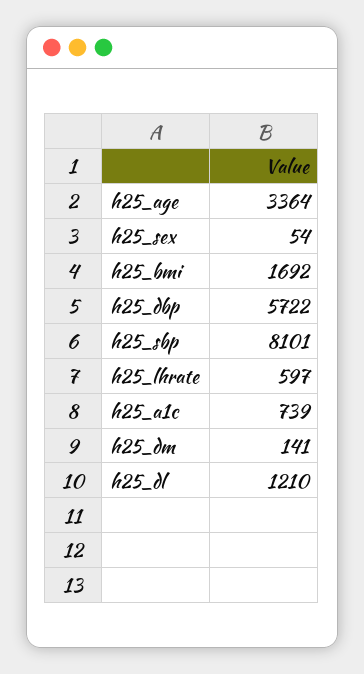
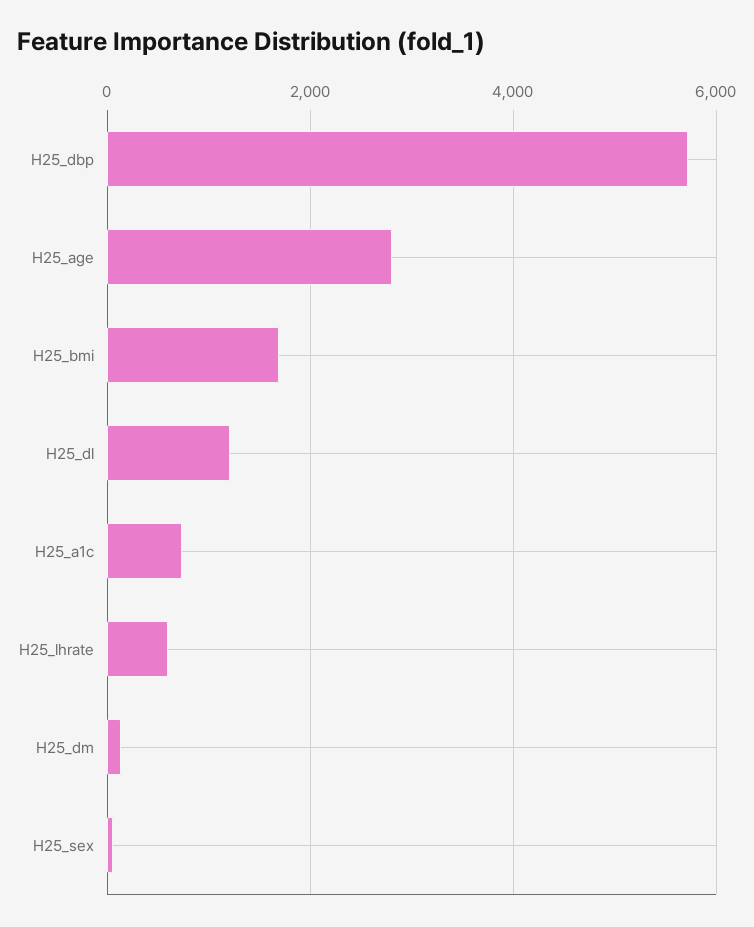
h25_age: 3364 -> 2800
h25_sbp: 8101 -> none

